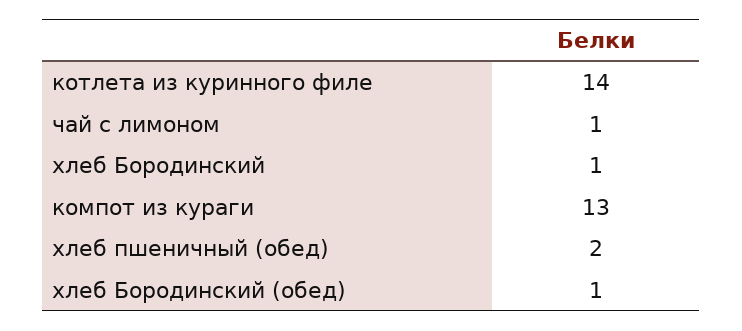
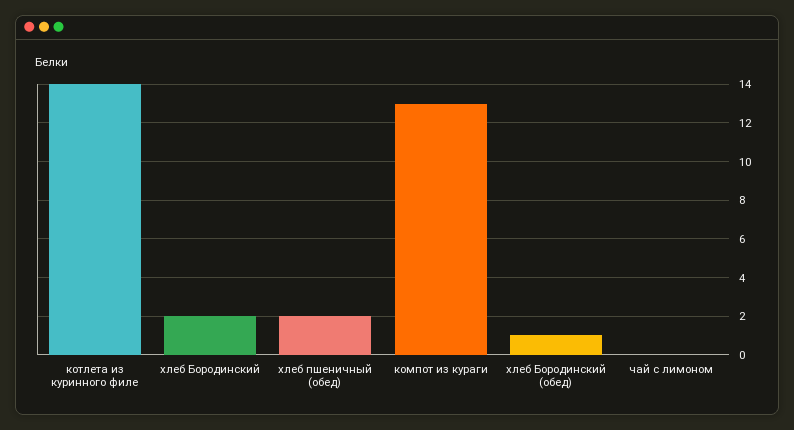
чай с лимоном: 1 -> 0
хлеб Бородинский: 1 -> 2

